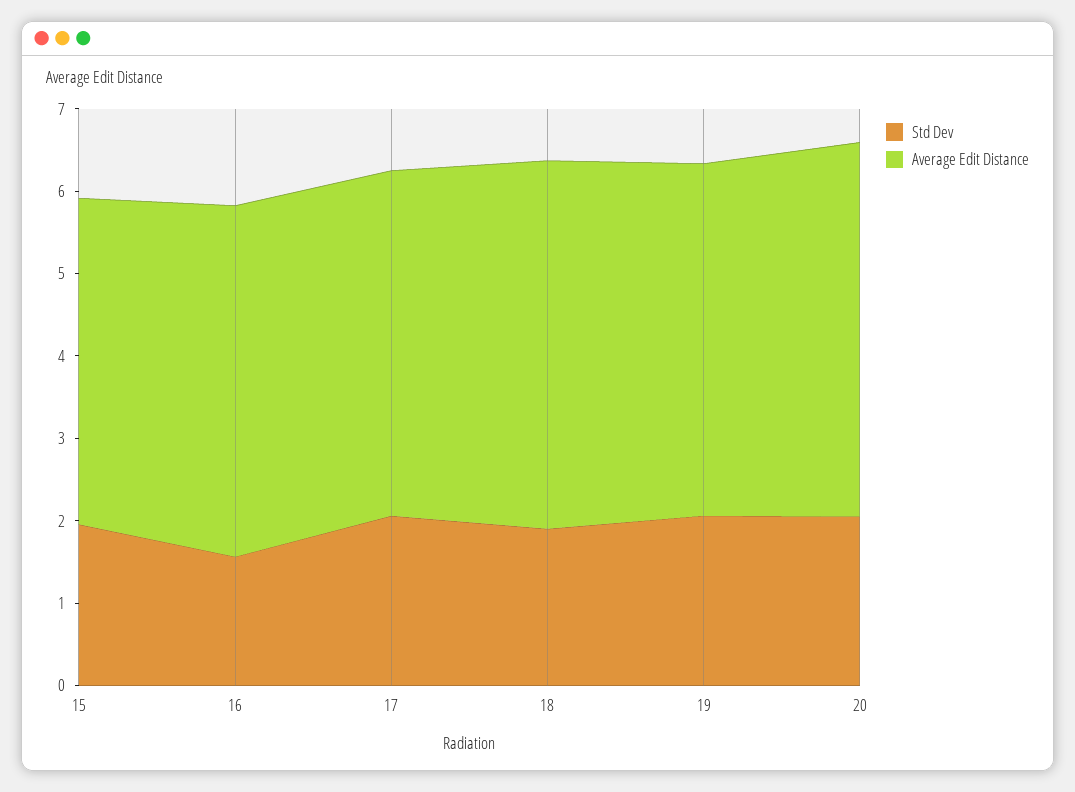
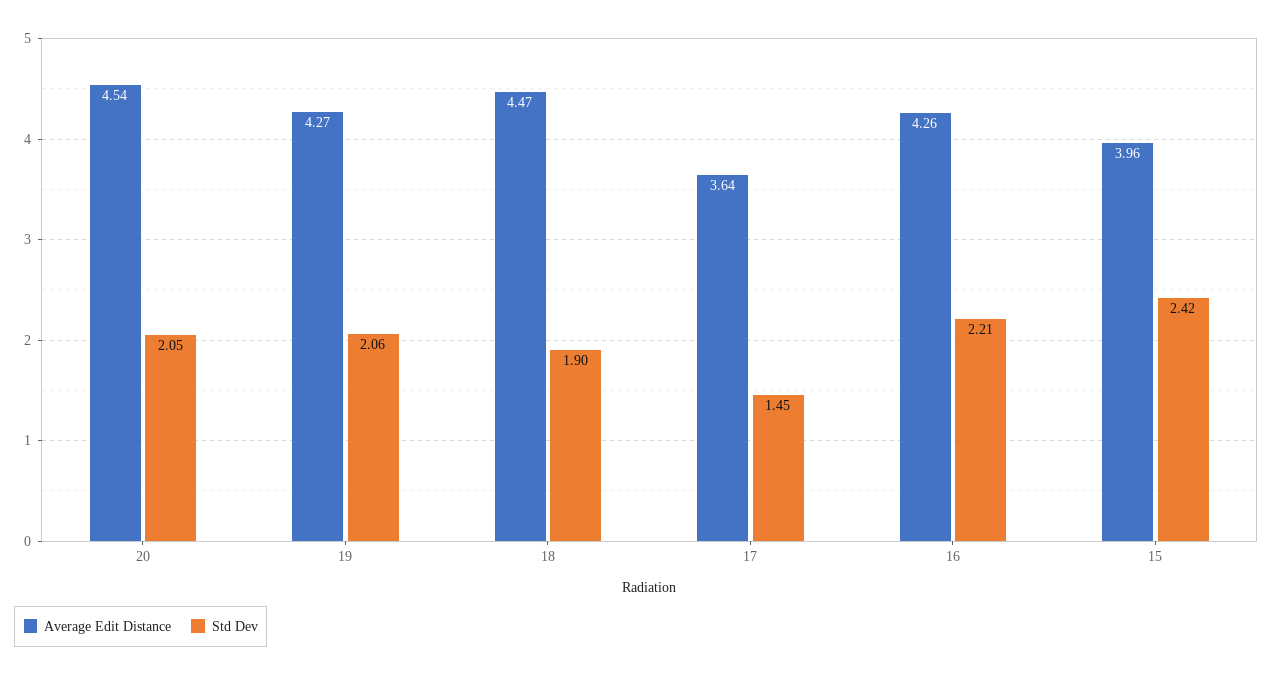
Std Dev, 15: 2 -> 2.42
Std Dev, 16: 1.6 -> 2.21
Std Dev, 17: 2 -> 1.45
Average Edit Distance, 17: 4.2 -> 3.64

